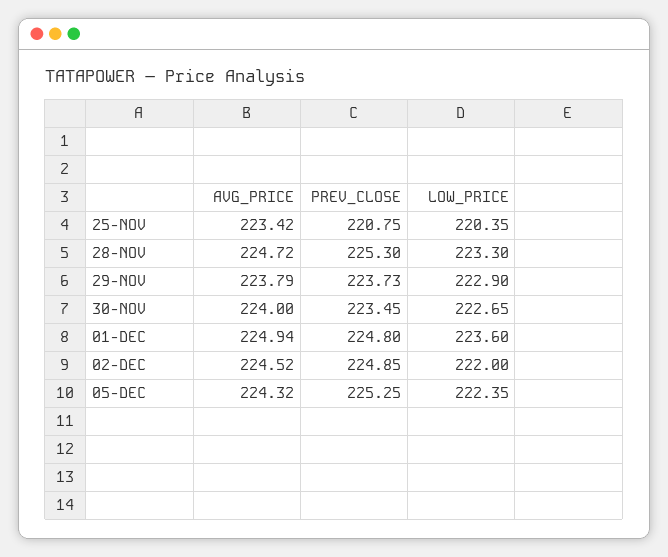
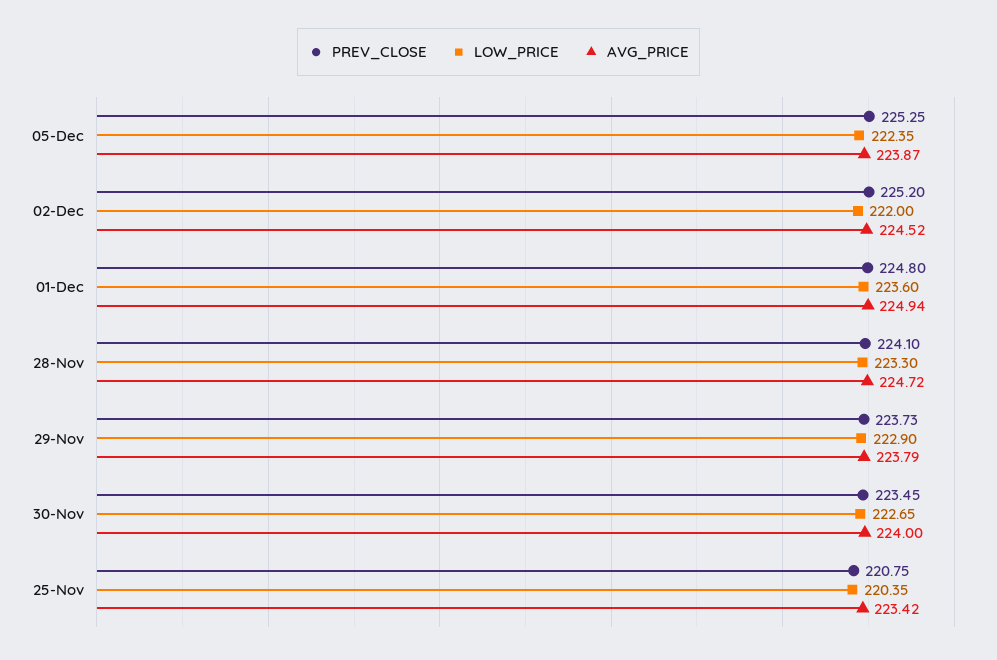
PREV_CLOSE, 28-NOV: 225.3 -> 224.1
PREV_CLOSE, 02-DEC: 224.85 -> 225.2
AVG_PRICE, 05-DEC: 224.32 -> 223.87

